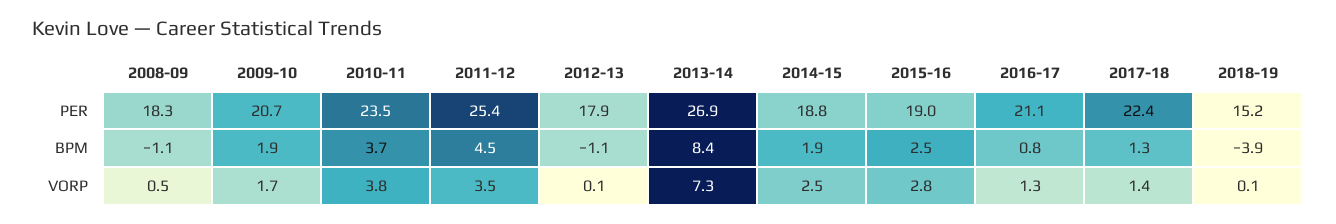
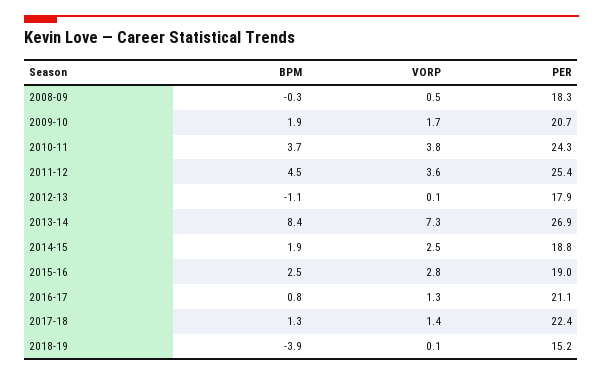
2010-11, PER: 23.5 -> 24.3
2008-09, BPM: -1.1 -> -0.3
2011-12, VORP: 3.5 -> 3.6

